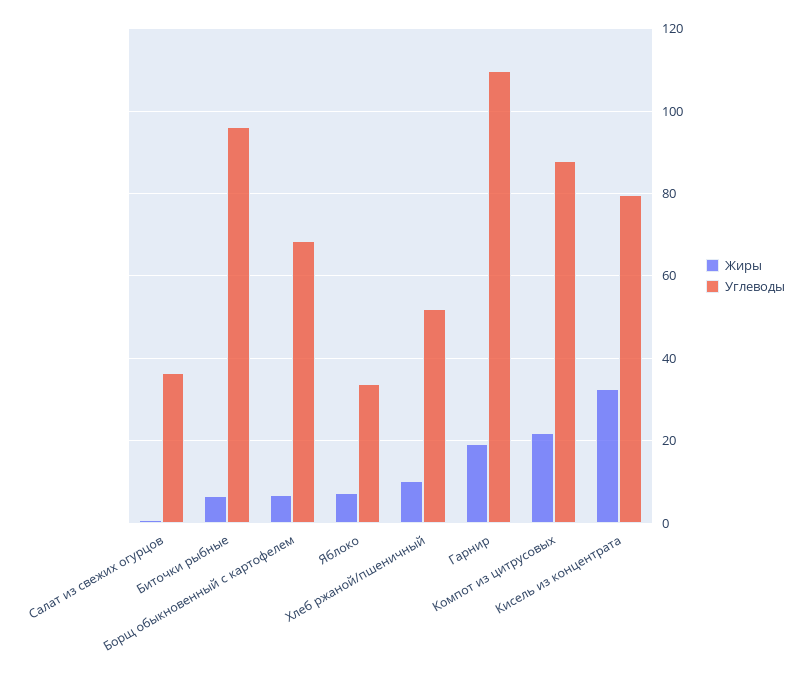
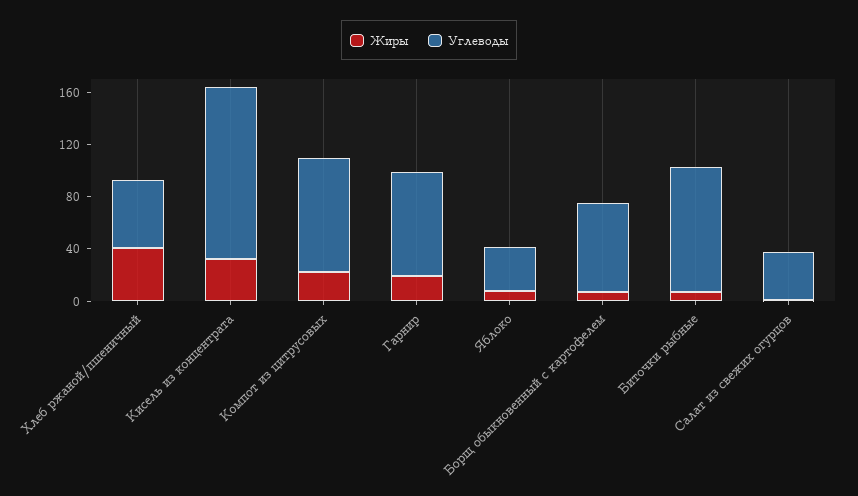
Жиры, Хлеб ржаной/пшеничный: 10 -> 40
Углеводы, Гарнир: 110 -> 80
Углеводы, Кисель из концентрата: 80 -> 130

